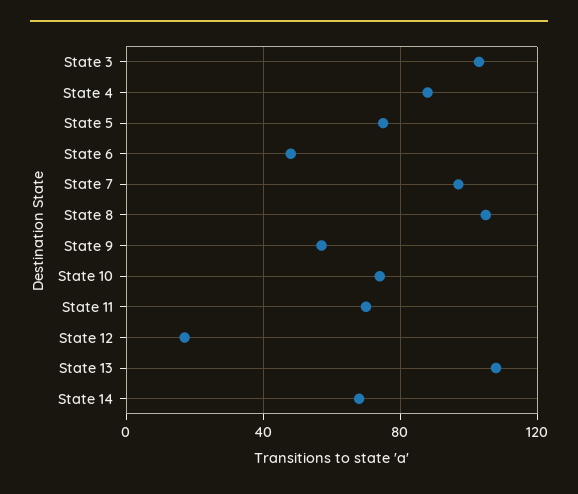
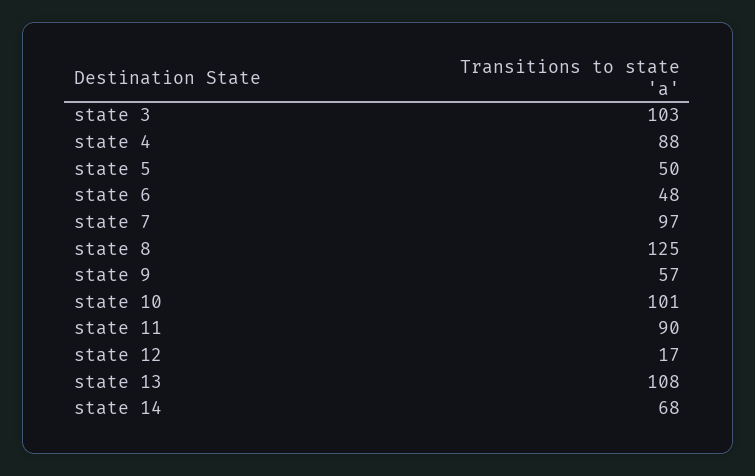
State 5: 75 -> 50
State 8: 105 -> 125
State 10: 75 -> 101
State 11: 70 -> 90

